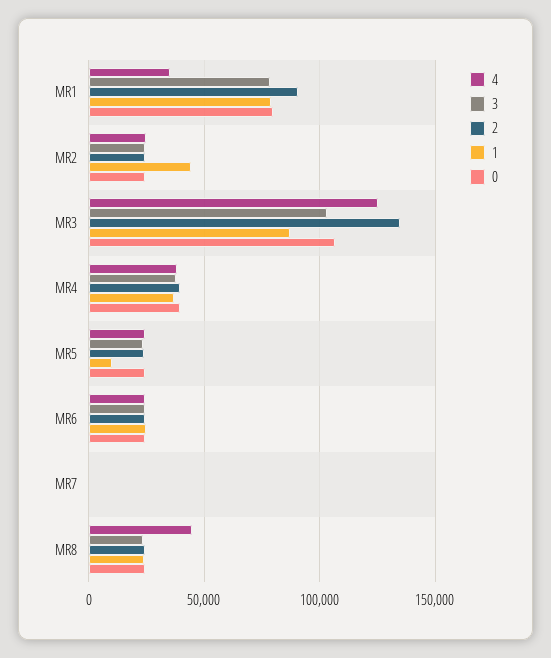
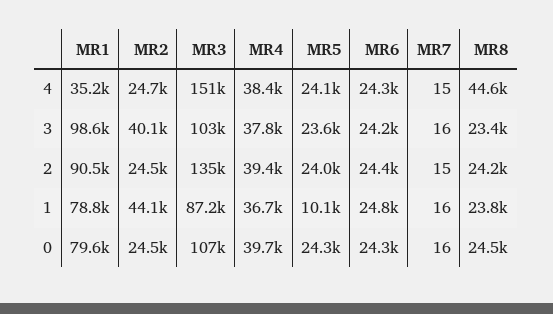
3, MR1: 80000 -> 98600
3, MR2: 25000 -> 40100
4, MR3: 125000 -> 151000

